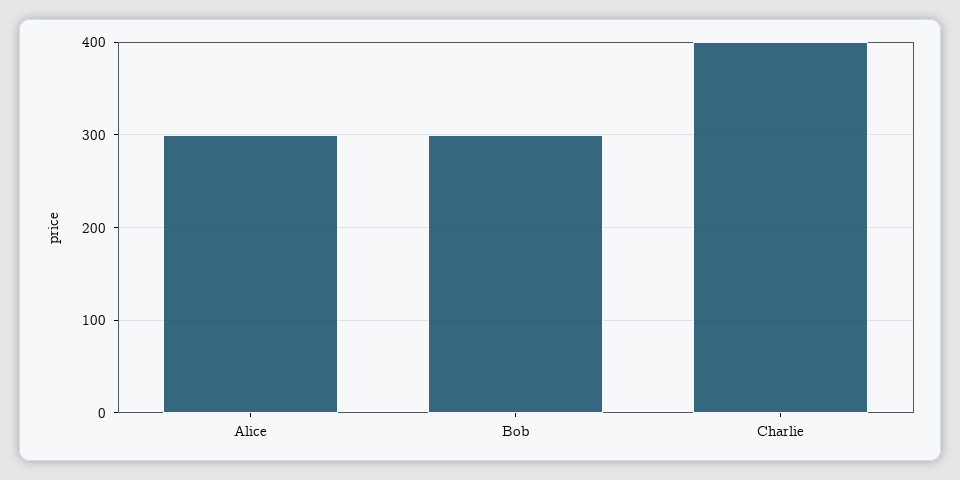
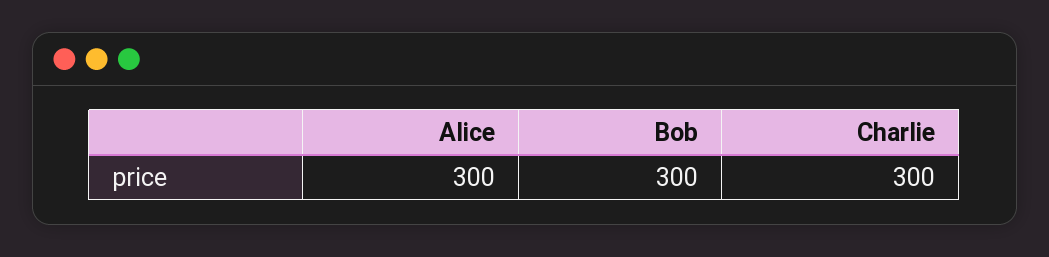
Charlie: 400 -> 300

